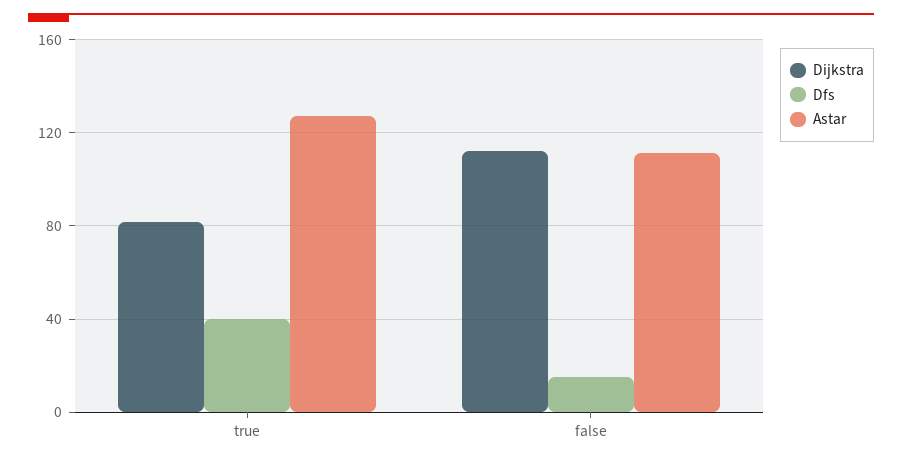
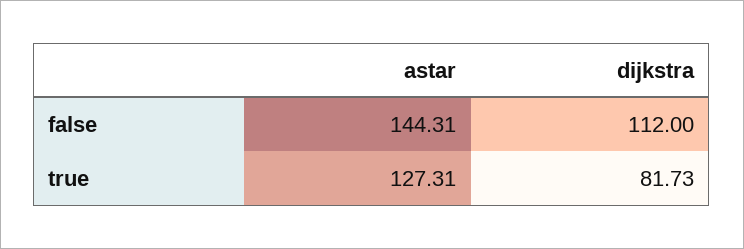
Dfs, true: 40 -> none
Dfs, false: 15 -> none
Astar, false: 110 -> 144.31

